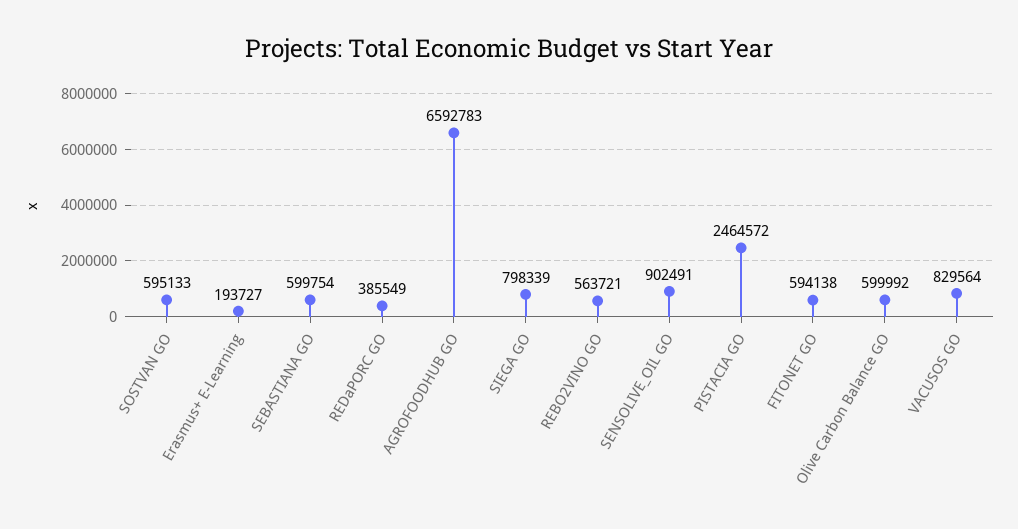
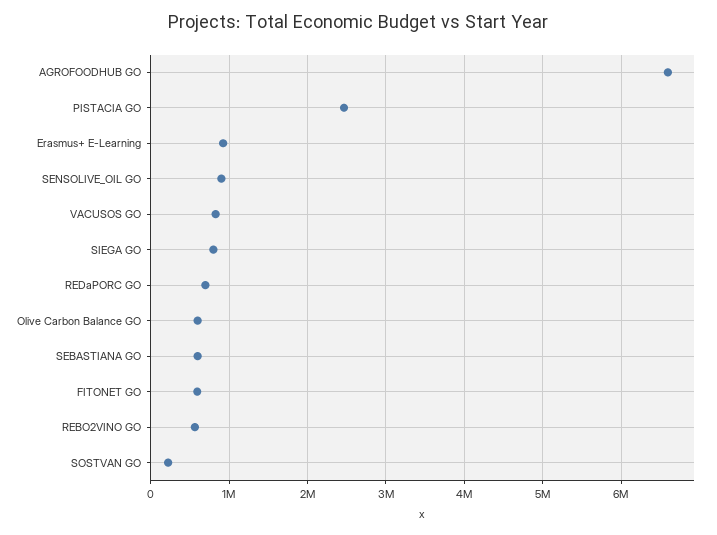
SOSTVAN GO: 595133 -> 200000
Erasmus+ E-Learning: 193727 -> 900000
REDaPORC GO: 385549 -> 700000

